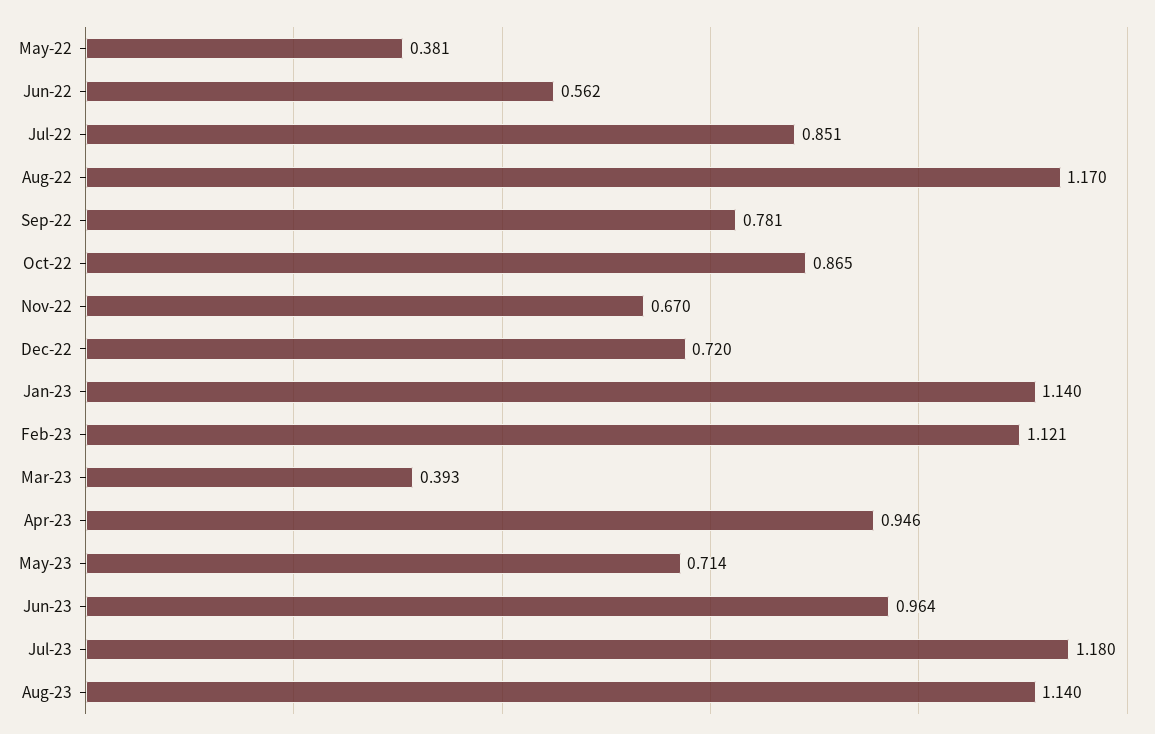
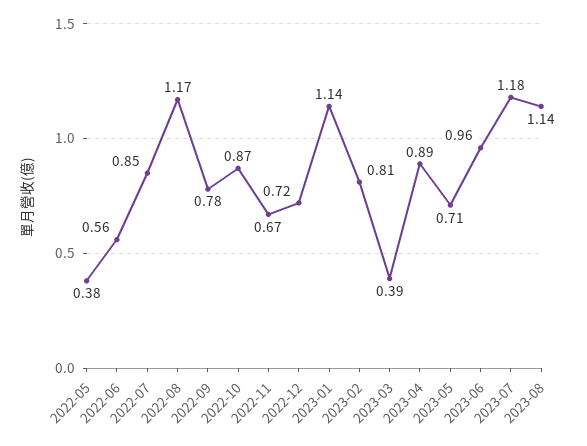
Feb-23: 1.121 -> 0.81
Apr-23: 0.946 -> 0.89

